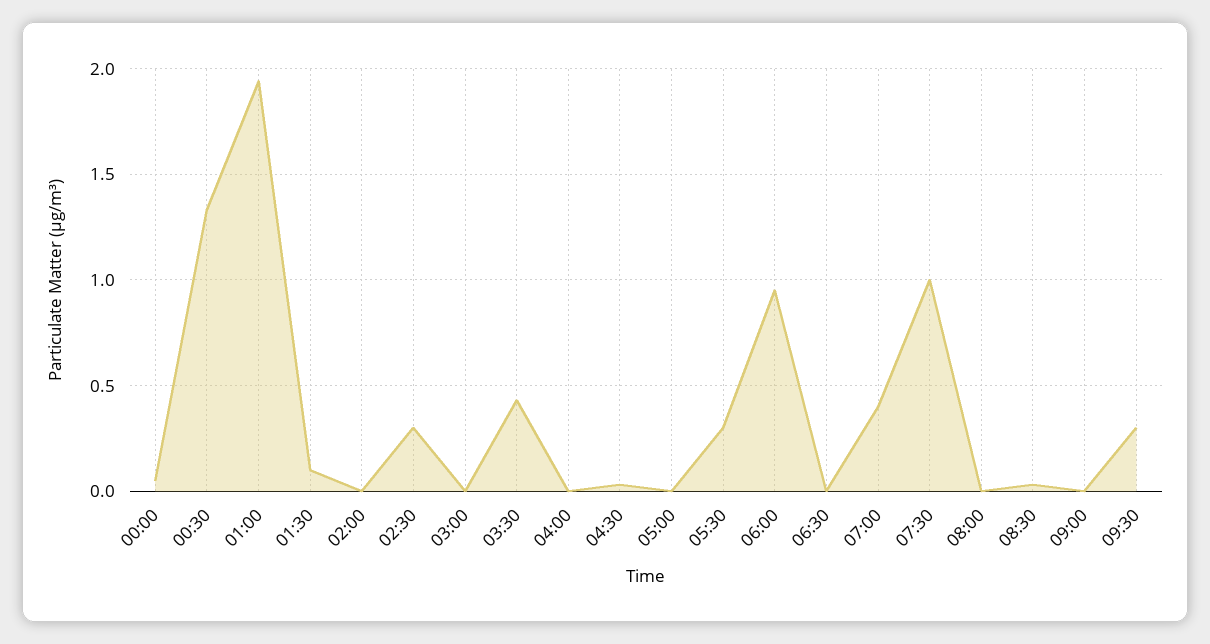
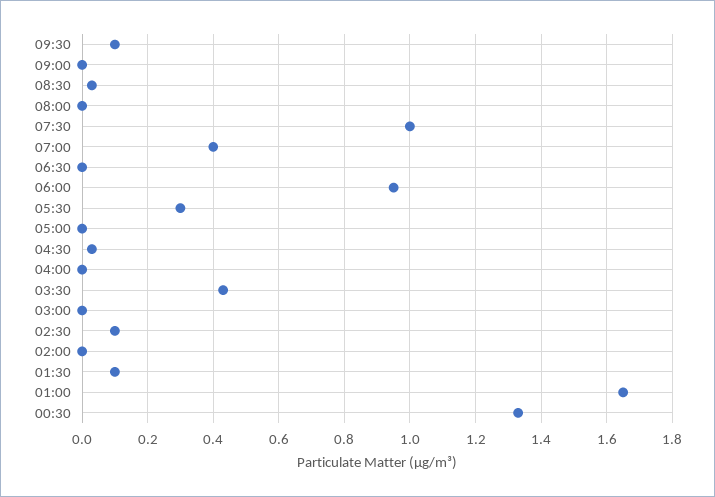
00:00: 0.05 -> none
01:00: 1.95 -> 1.65
02:30: 0.3 -> 0.1
09:30: 0.3 -> 0.1

